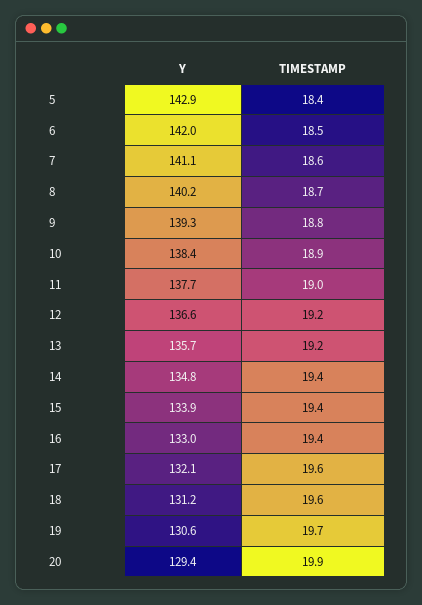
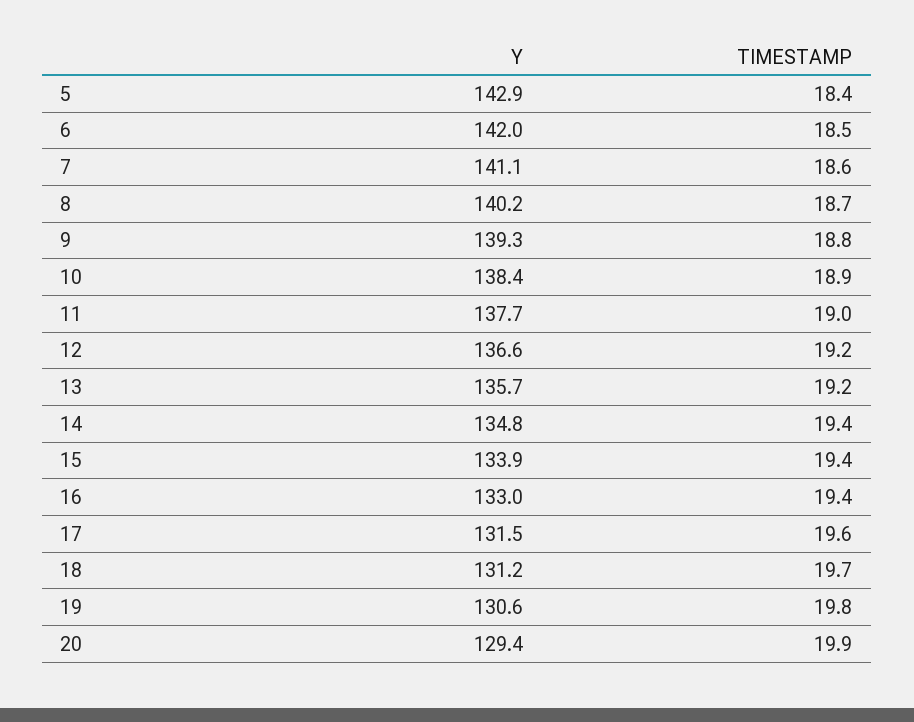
Y, 17: 132.1 -> 131.5
TIMESTAMP, 18: 19.6 -> 19.7
TIMESTAMP, 19: 19.7 -> 19.8

